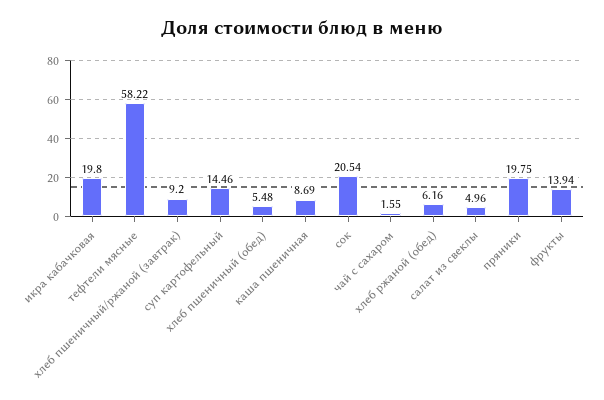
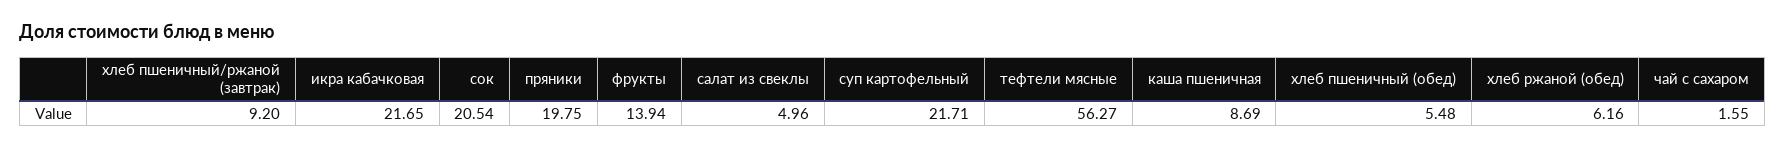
икра кабачковая: 19.8 -> 21.65
тефтели мясные: 58.22 -> 56.27
суп картофельный: 14.46 -> 21.71

